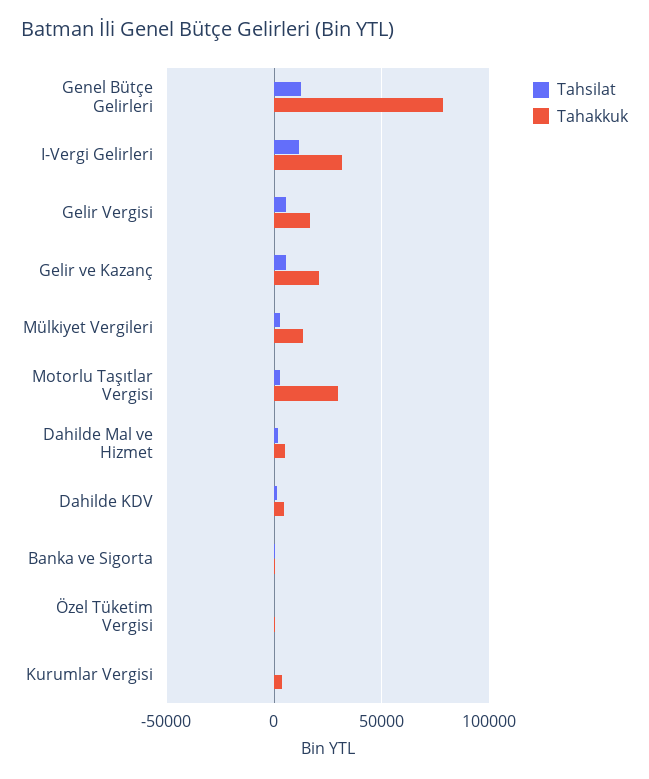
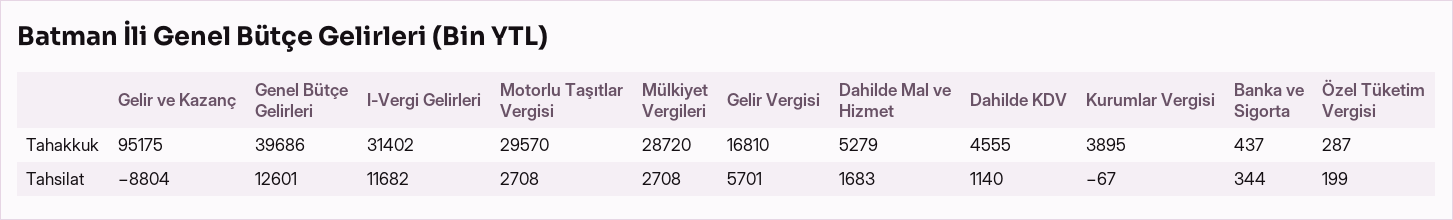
Tahakkuk, Genel Bütçe Gelirleri: 80000 -> 39686
Tahsilat, Gelir ve Kazanç: 5000 -> -8804
Tahakkuk, Gelir ve Kazanç: 20000 -> 95175
Tahakkuk, Mülkiyet Vergileri: 15000 -> 28720

